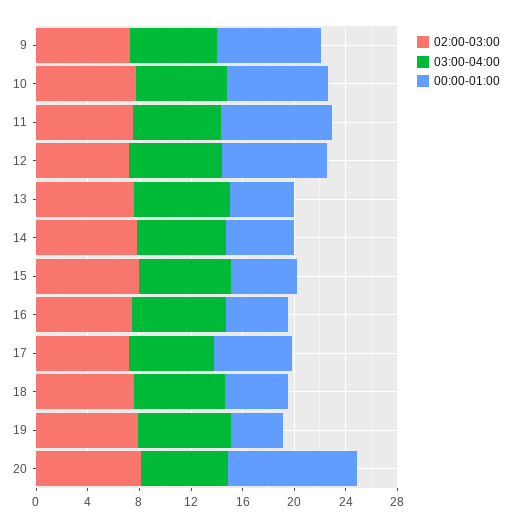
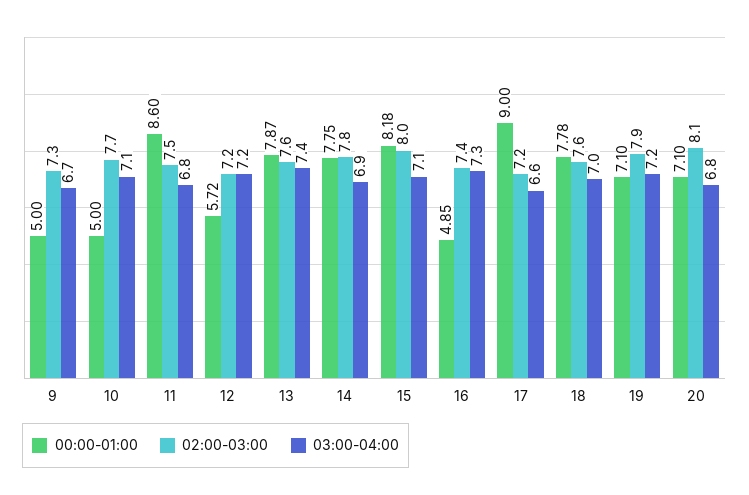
00:00-01:00, 9: 8 -> 5
00:00-01:00, 10: 8 -> 5
00:00-01:00, 12: 8 -> 5.72
00:00-01:00, 13: 5 -> 7.87
00:00-01:00, 14: 5 -> 7.75
00:00-01:00, 15: 5 -> 8.18
00:00-01:00, 17: 6 -> 9
00:00-01:00, 18: 5 -> 7.78
00:00-01:00, 19: 4 -> 7.1
00:00-01:00, 20: 10 -> 7.1

